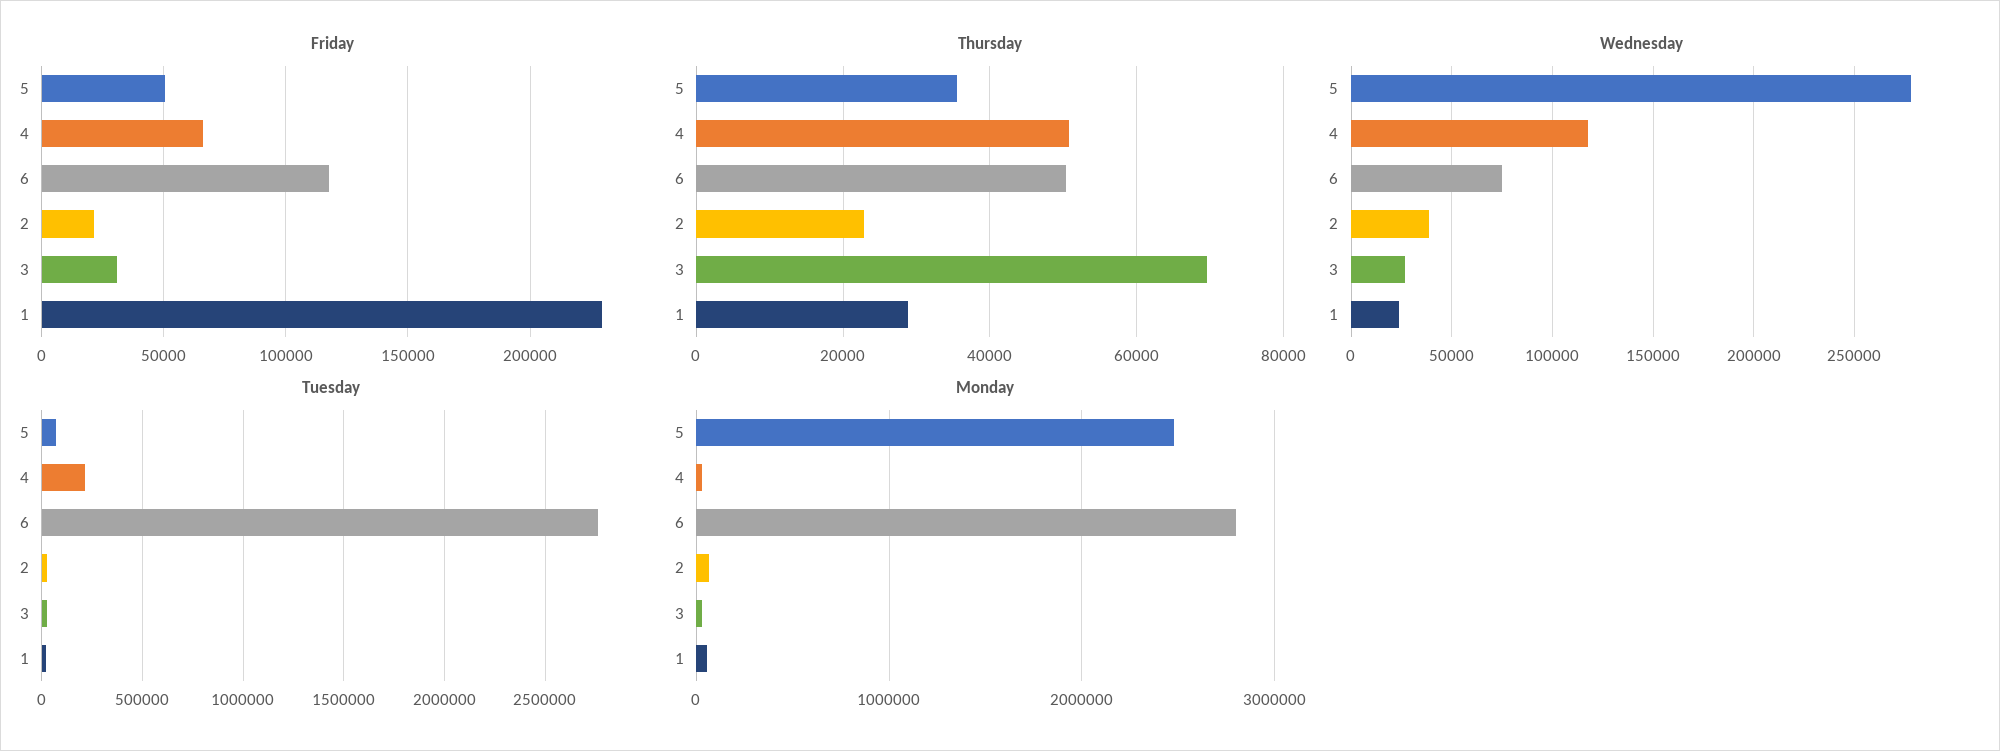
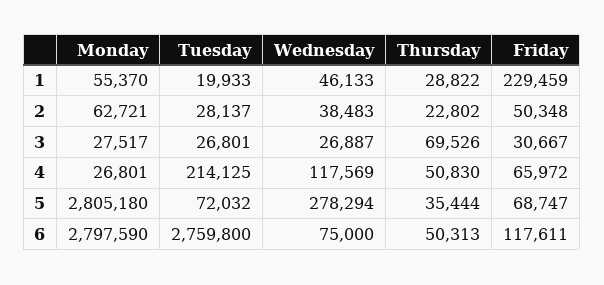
Friday, 5: 50000 -> 68747
Friday, 2: 20000 -> 50348
Wednesday, 1: 25000 -> 46133
Monday, 5: 2500000 -> 2805180

